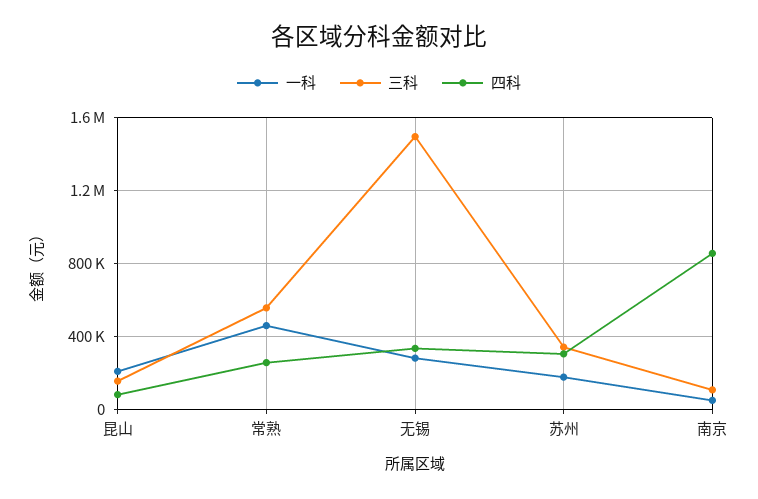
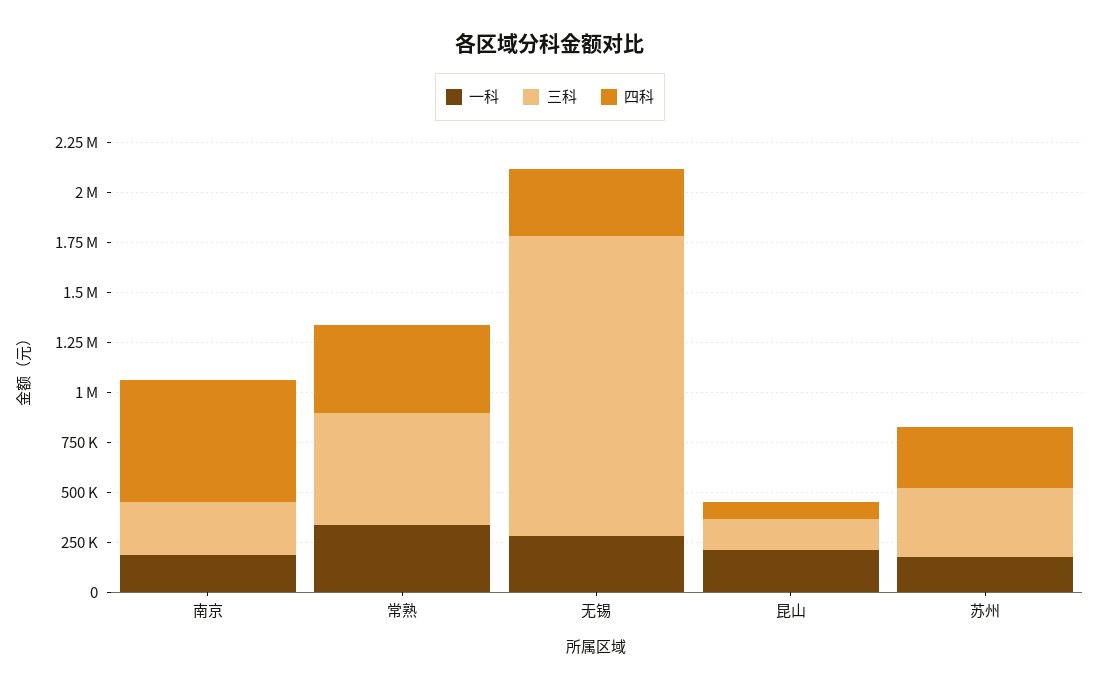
一科, 常熟: 450000 -> 350000
四科, 常熟: 250000 -> 450000
一科, 南京: 50000 -> 200000
三科, 南京: 100000 -> 250000
四科, 南京: 850000 -> 600000

